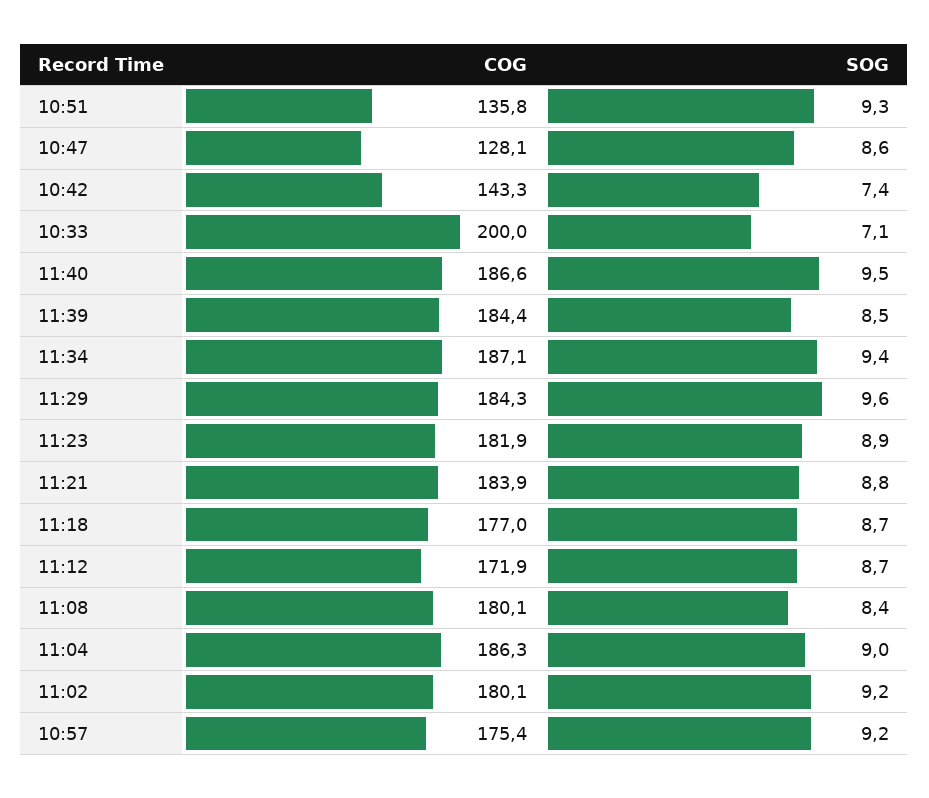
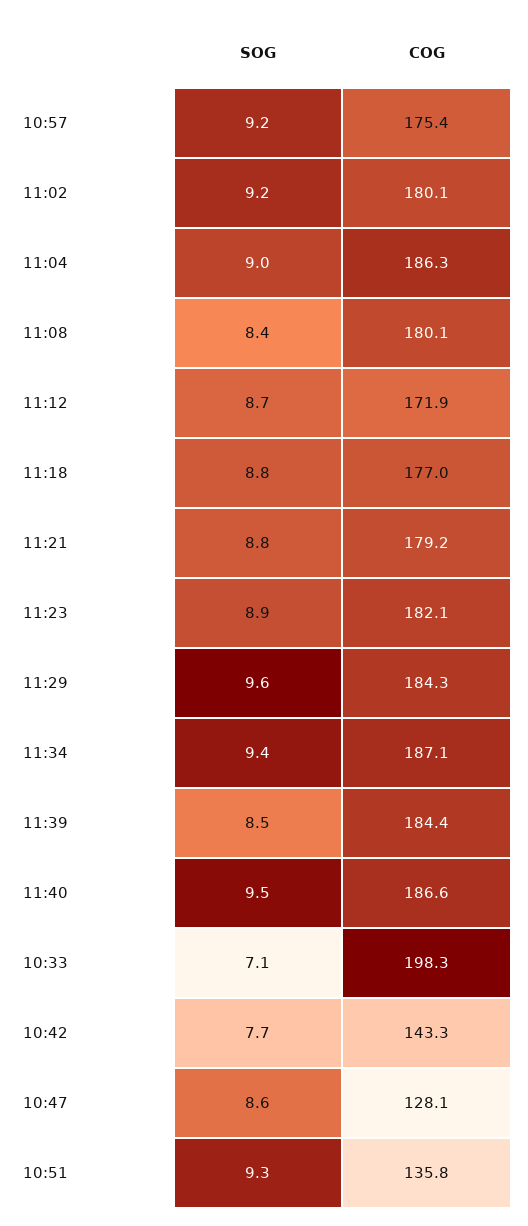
SOG, 10:42: 7.4 -> 7.7
COG, 10:33: 200 -> 198.3
COG, 11:23: 181.9 -> 182.1
COG, 11:21: 183.9 -> 179.2
SOG, 11:18: 8.7 -> 8.8

